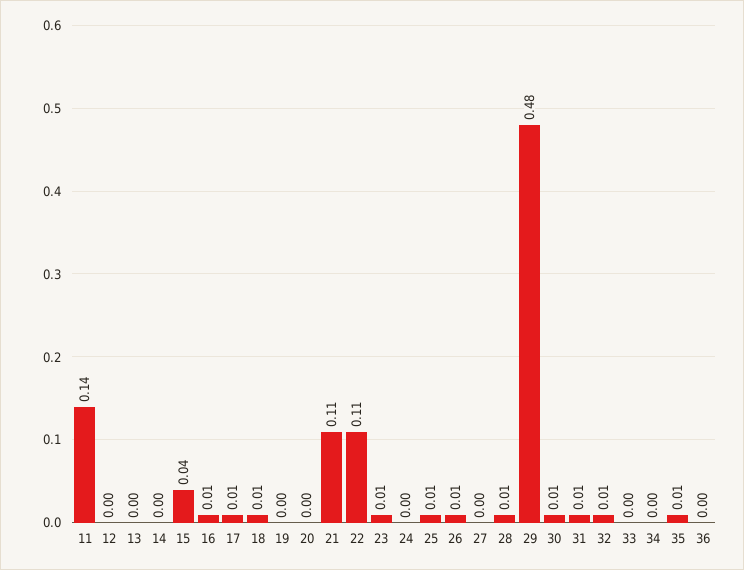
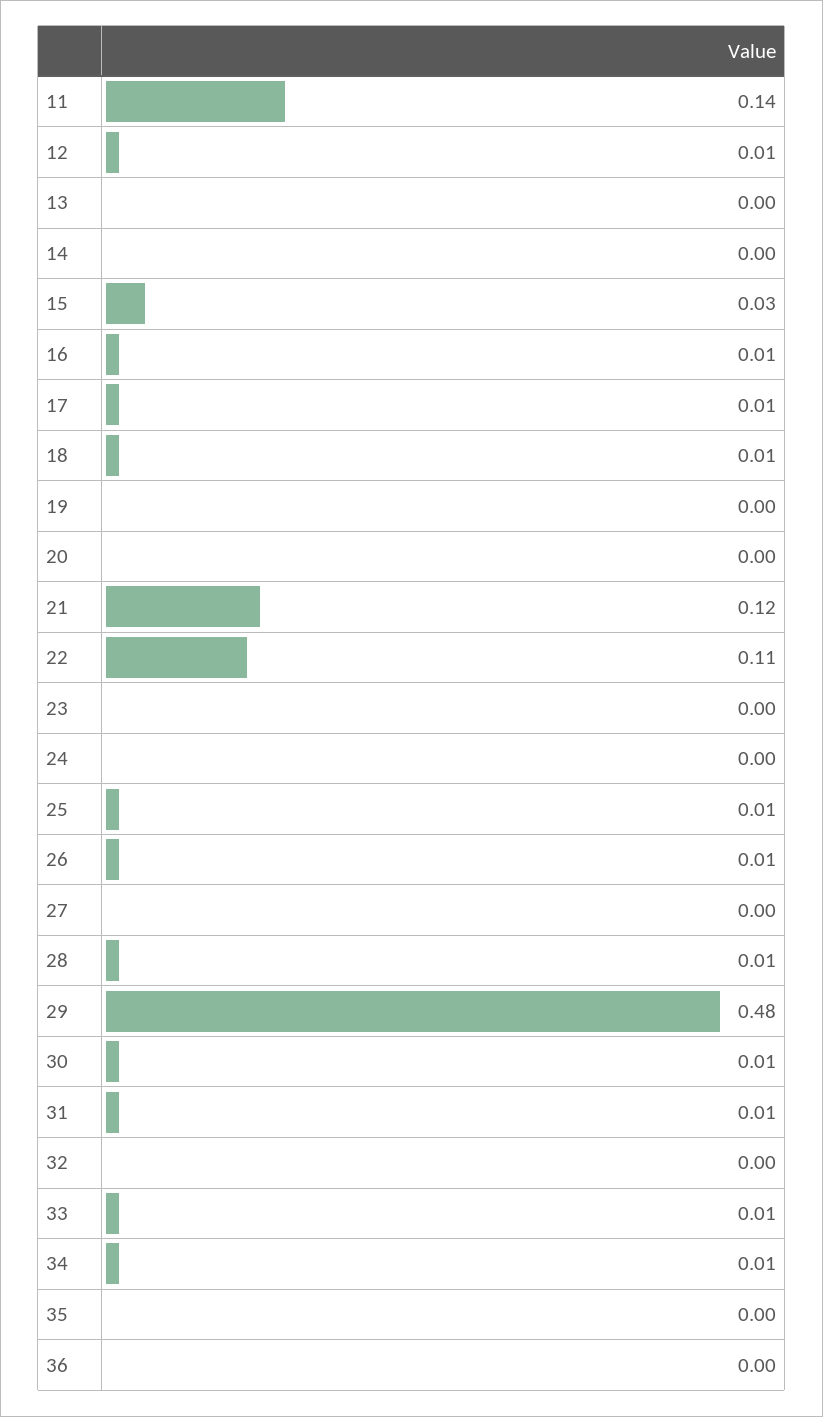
12: 0 -> 0.01
15: 0.04 -> 0.03
21: 0.11 -> 0.12
23: 0.01 -> 0
32: 0.01 -> 0
33: 0 -> 0.01
34: 0 -> 0.01
35: 0.01 -> 0

